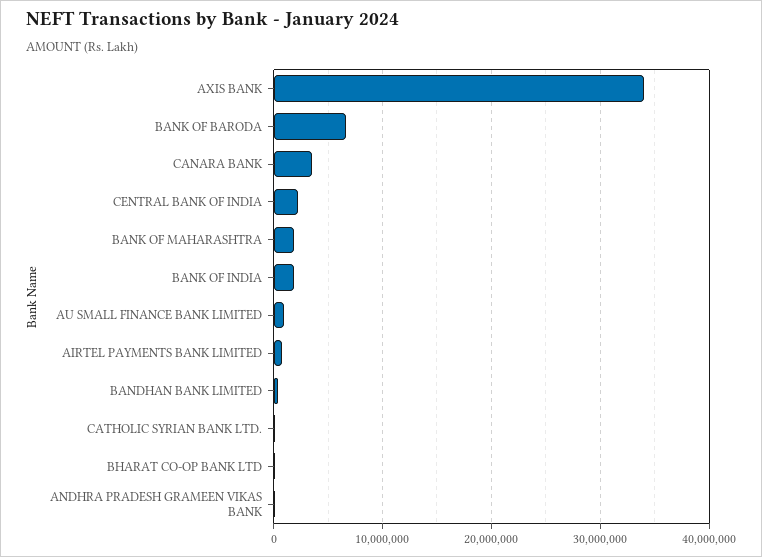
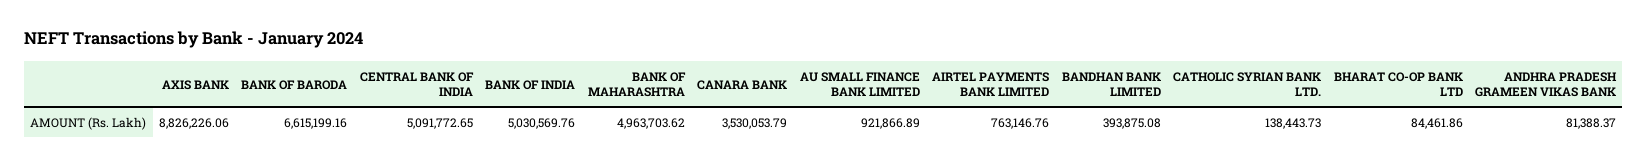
AXIS BANK: 34000000 -> 8826226.06
CENTRAL BANK OF INDIA: 2000000 -> 5091772.65
BANK OF MAHARASHTRA: 2000000 -> 4963703.62
BANK OF INDIA: 2000000 -> 5030569.76

